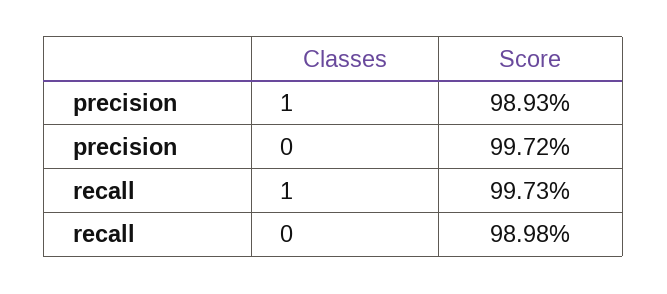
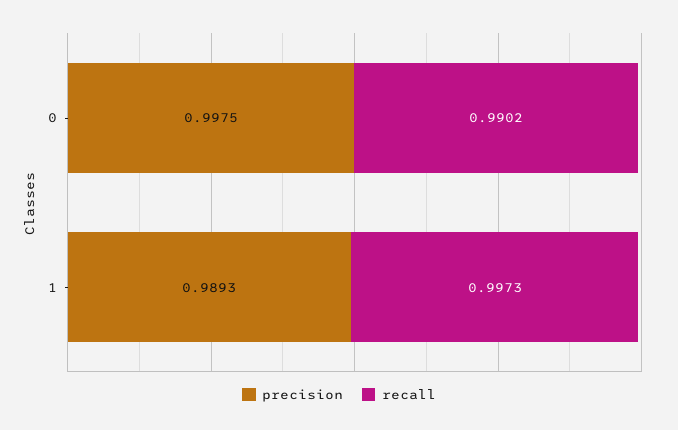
precision, 0: 0.9972 -> 0.9975
recall, 0: 0.9898 -> 0.9902

